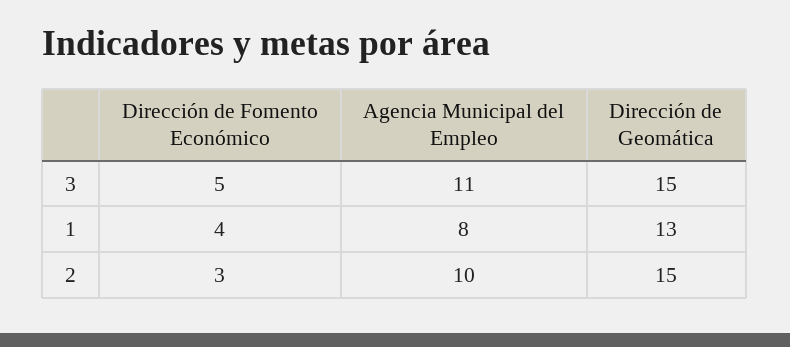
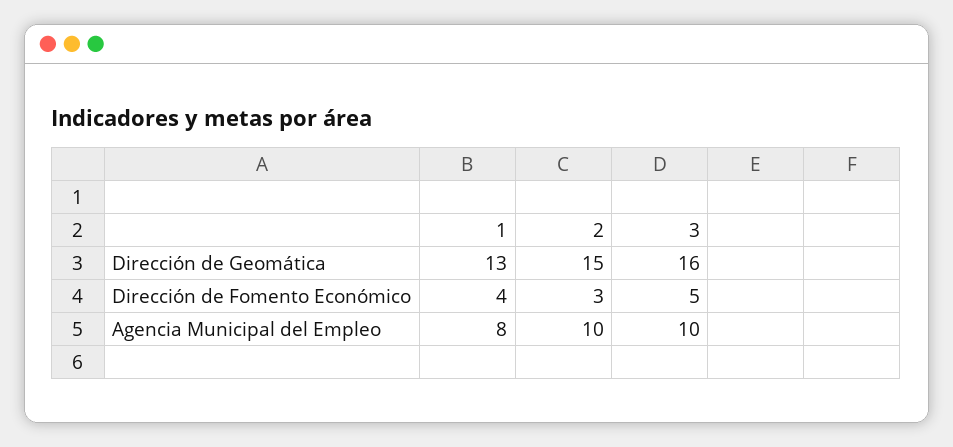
Agencia Municipal del Empleo, 3: 11 -> 10
Dirección de Geomática, 3: 15 -> 16

